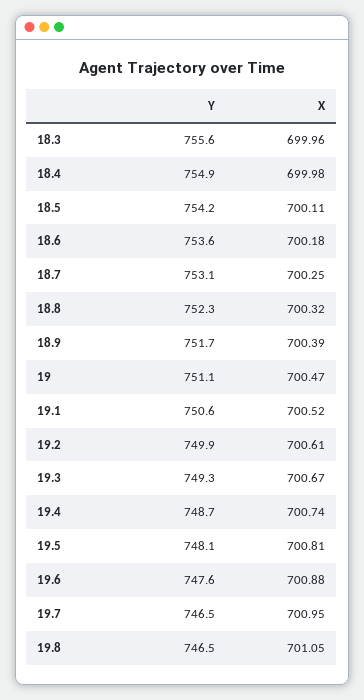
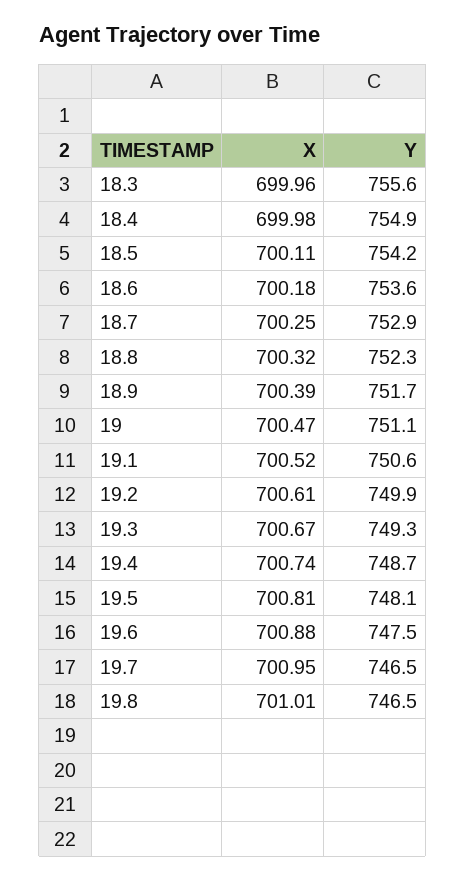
Y, 18.7: 753.1 -> 752.9
Y, 19.6: 747.6 -> 747.5
X, 19.8: 701.05 -> 701.01

